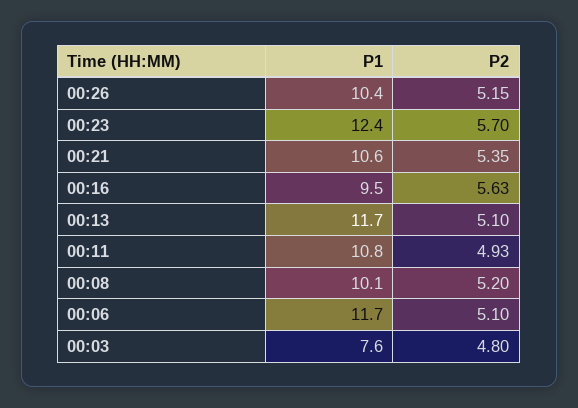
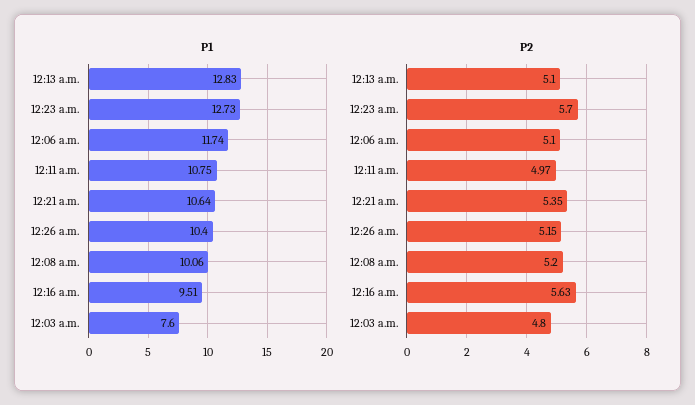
P1, 00:23: 12.4 -> 12.73
P1, 00:13: 11.7 -> 12.83
P2, 00:11: 4.93 -> 4.97

